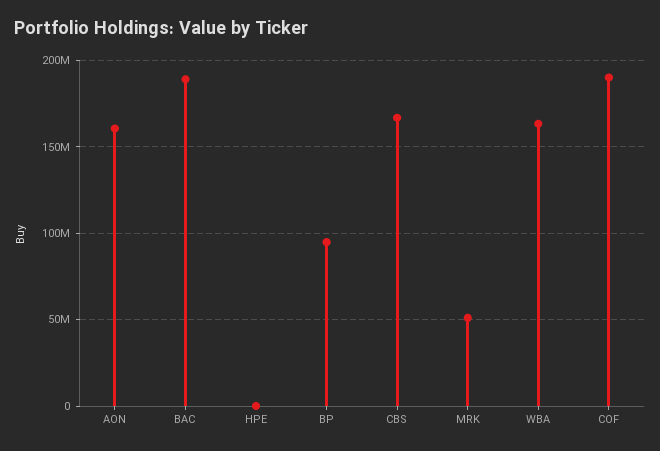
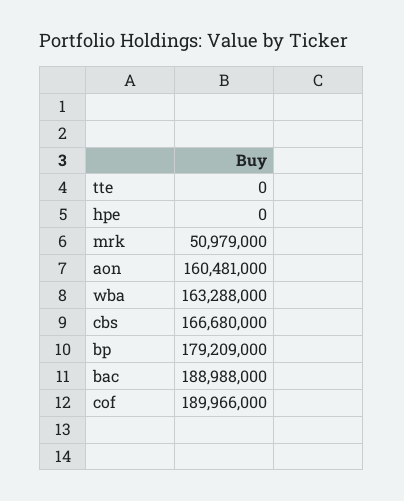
BP: 95000000 -> 179209000
tte: none -> 0

